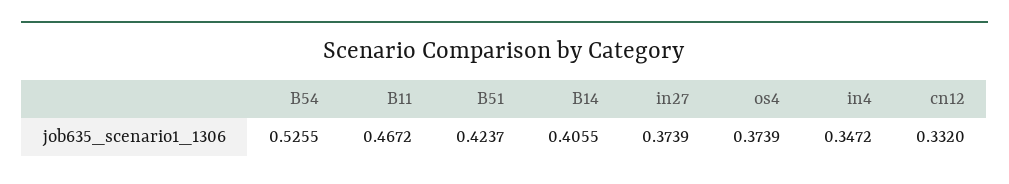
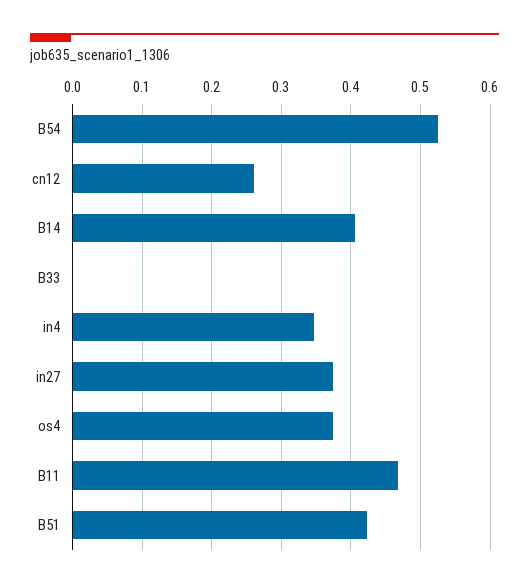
cn12: 0.332 -> 0.26
B33: none -> 0

